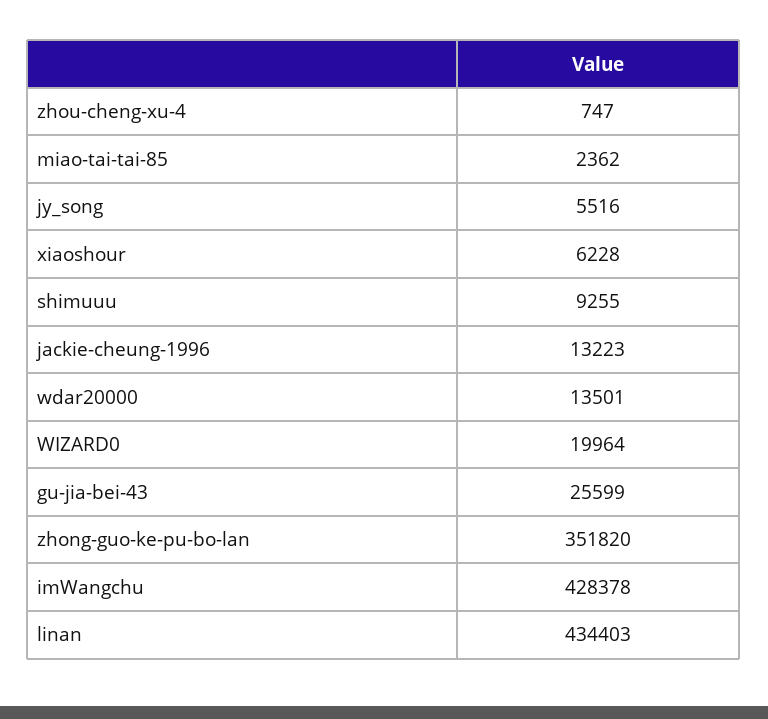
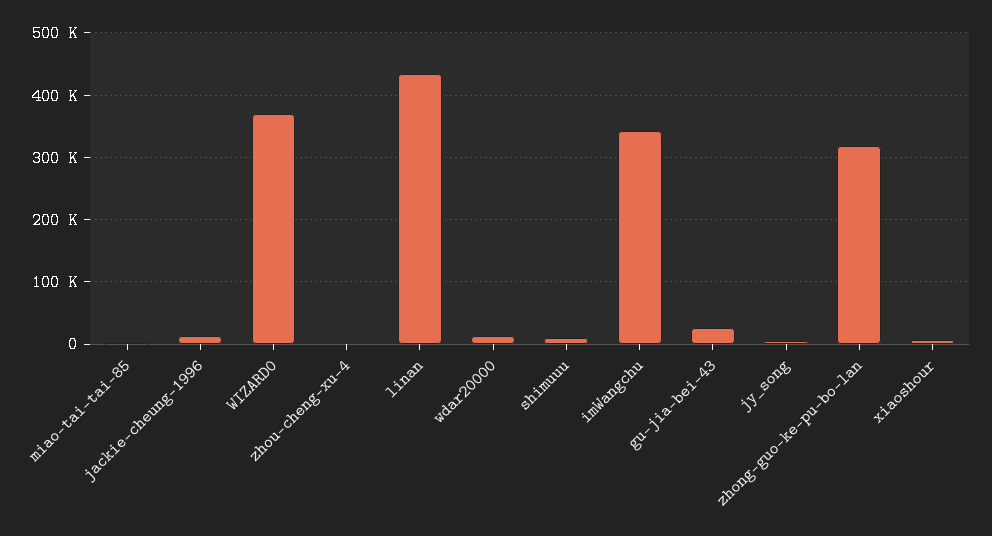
WIZARD0: 19964 -> 370000
zhong-guo-ke-pu-bo-lan: 351820 -> 320000
imWangchu: 428378 -> 340000

